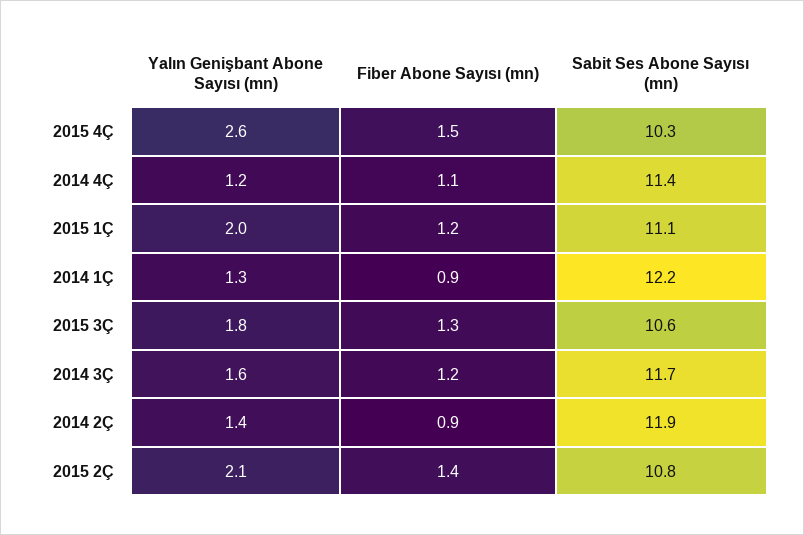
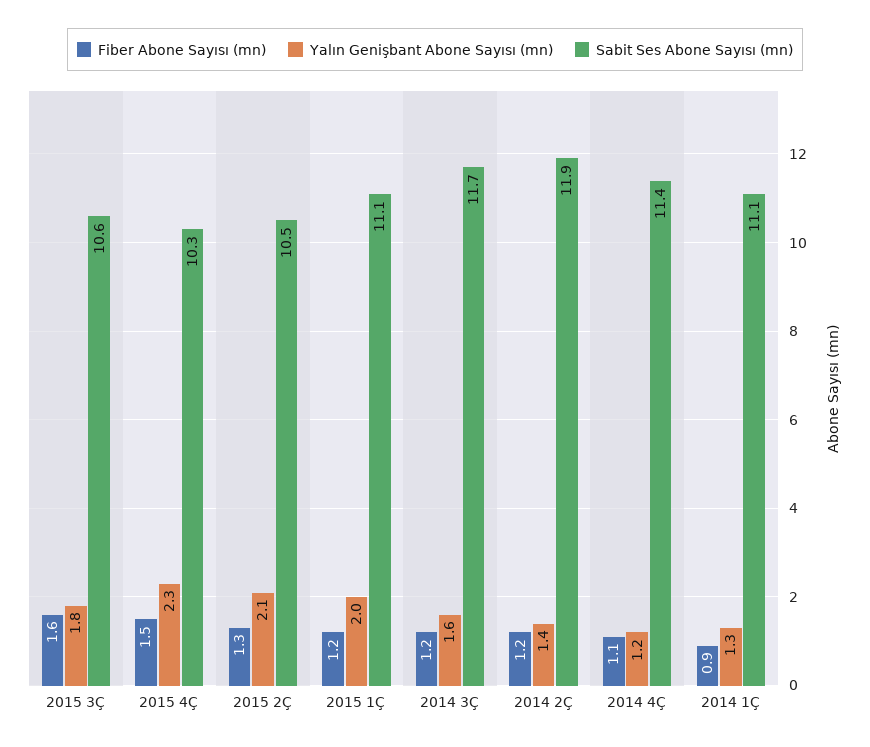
Yalın Genişbant Abone Sayısı (mn), 2015 4Ç: 2.6 -> 2.3
Sabit Ses Abone Sayısı (mn), 2014 1Ç: 12.2 -> 11.1
Fiber Abone Sayısı (mn), 2015 3Ç: 1.3 -> 1.6
Fiber Abone Sayısı (mn), 2014 2Ç: 0.9 -> 1.2
Fiber Abone Sayısı (mn), 2015 2Ç: 1.4 -> 1.3
Sabit Ses Abone Sayısı (mn), 2015 2Ç: 10.8 -> 10.5

